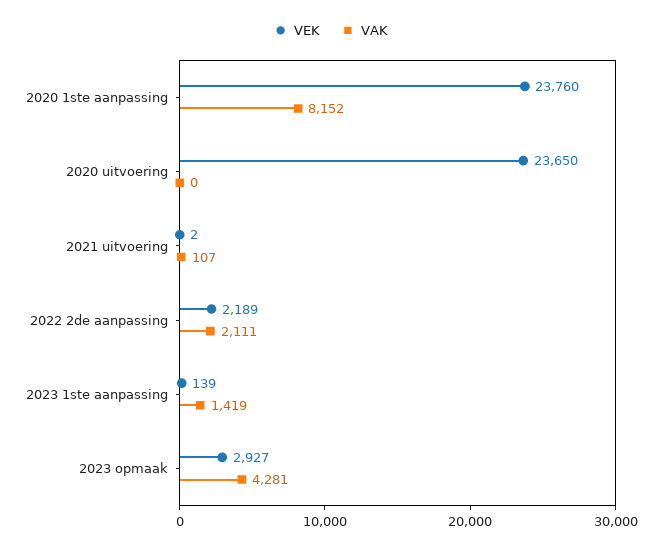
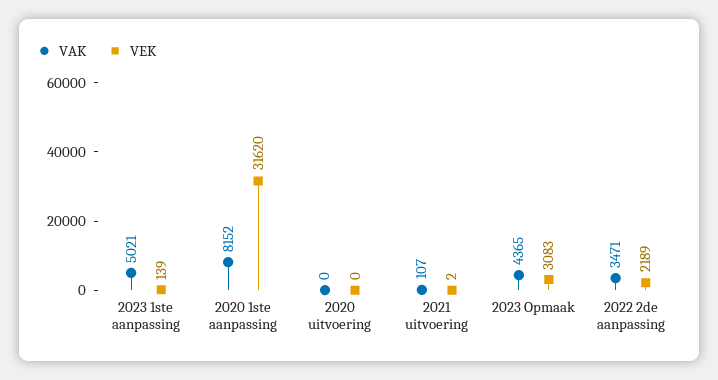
VEK, 2020 1ste aanpassing: 23760 -> 31620
VEK, 2020 uitvoering: 23650 -> 0
VAK, 2022 2de aanpassing: 2111 -> 3471
VAK, 2023 1ste aanpassing: 1419 -> 5021
VEK, 2023 opmaak: 2927 -> 3083
VAK, 2023 opmaak: 4281 -> 4365

